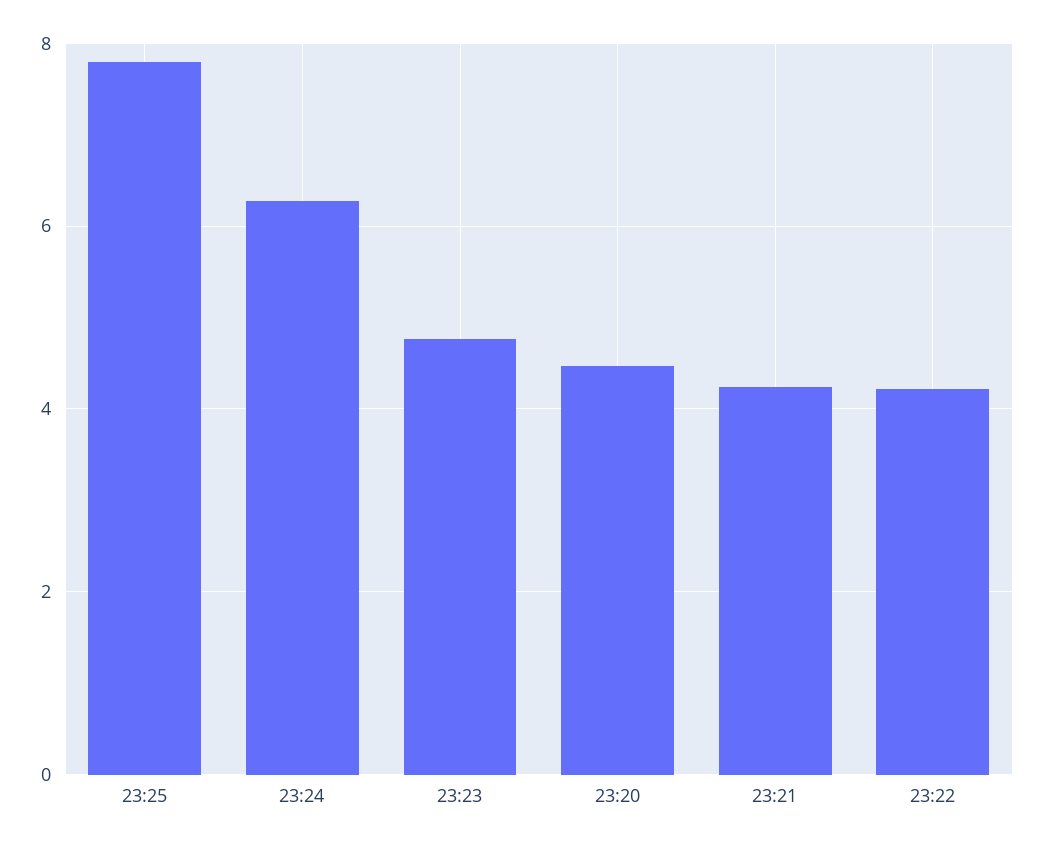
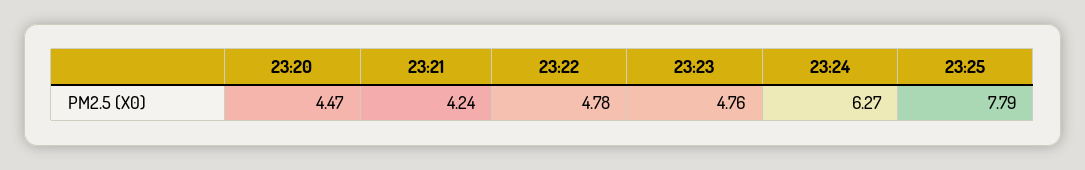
23:22: 4.2 -> 4.78

